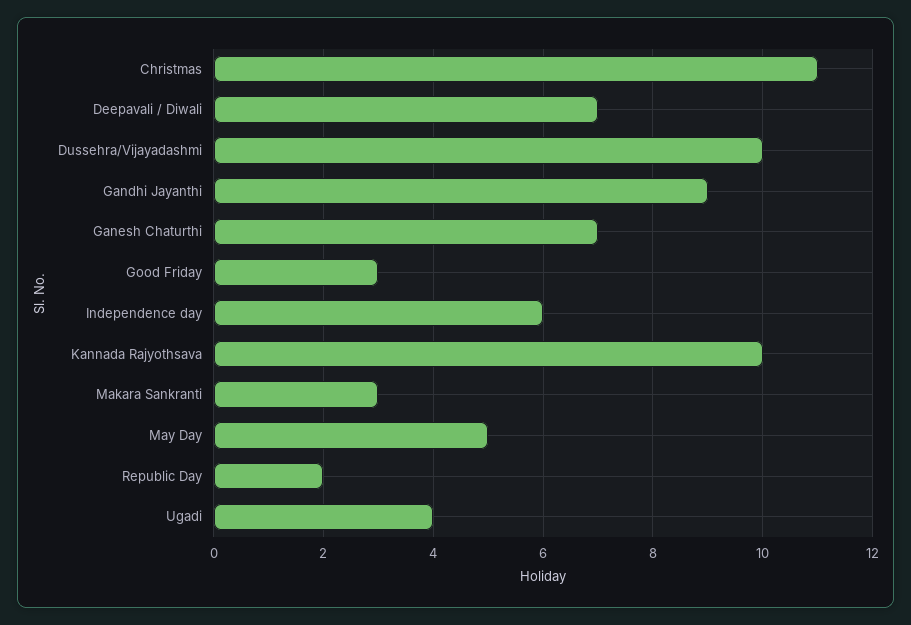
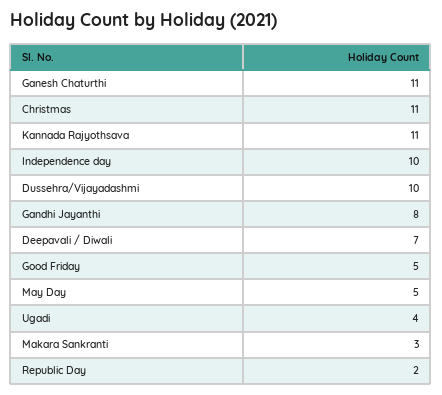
Gandhi Jayanthi: 9 -> 8
Ganesh Chaturthi: 7 -> 11
Good Friday: 3 -> 5
Independence day: 6 -> 10
Kannada Rajyothsava: 10 -> 11

